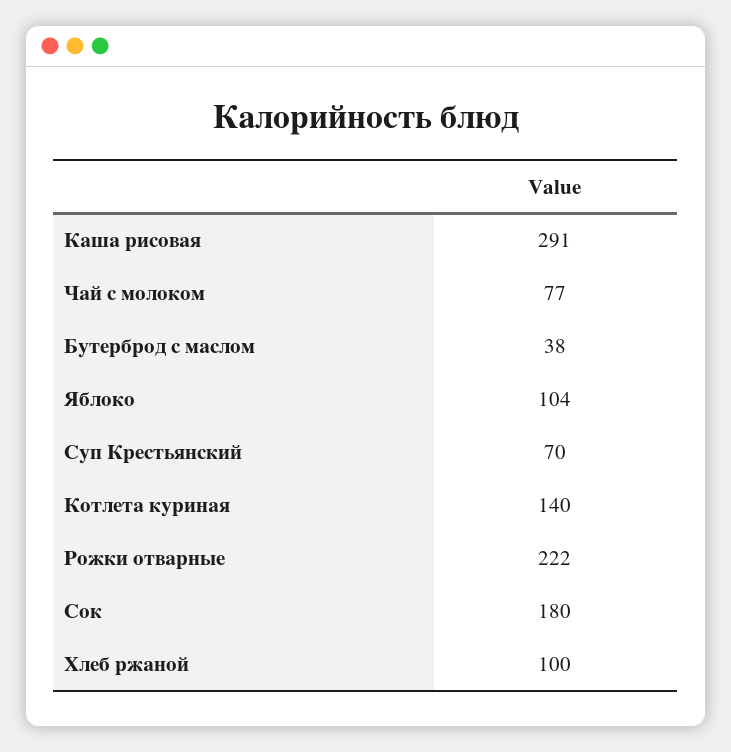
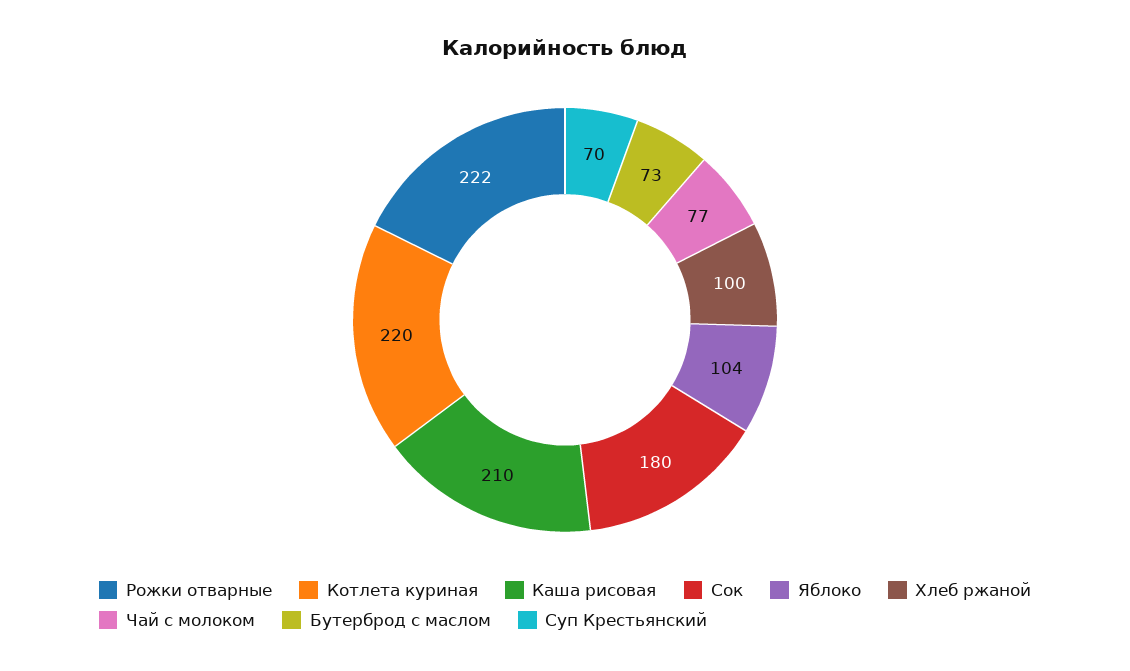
Каша рисовая: 291 -> 210
Бутерброд с маслом: 38 -> 73
Котлета куриная: 140 -> 220

